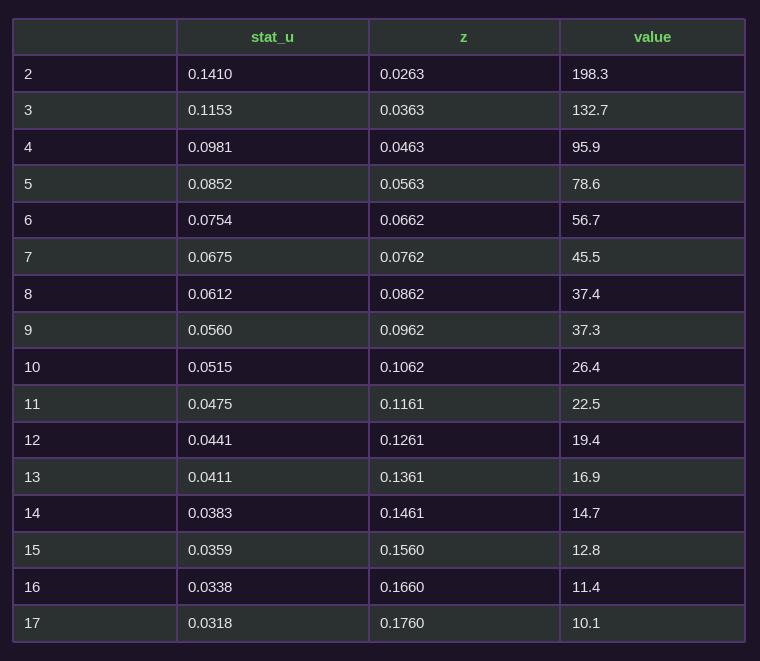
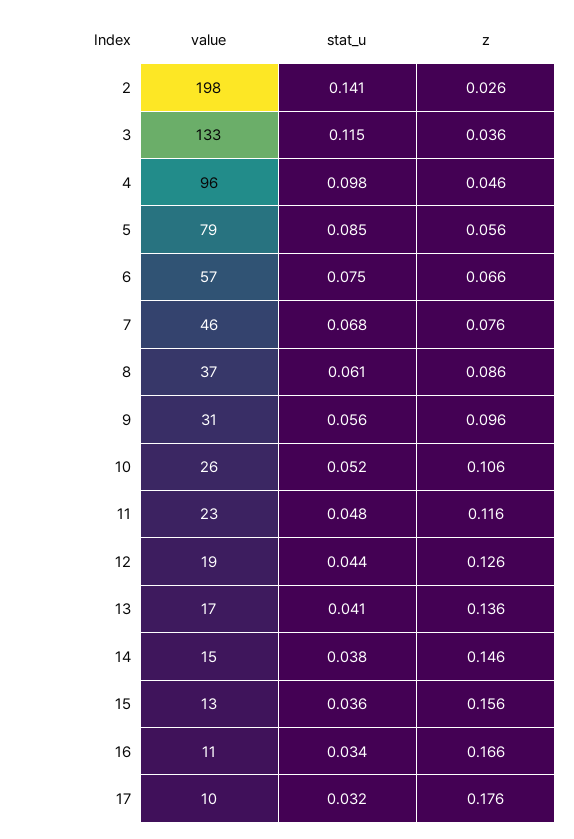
value, 9: 37.3 -> 31

